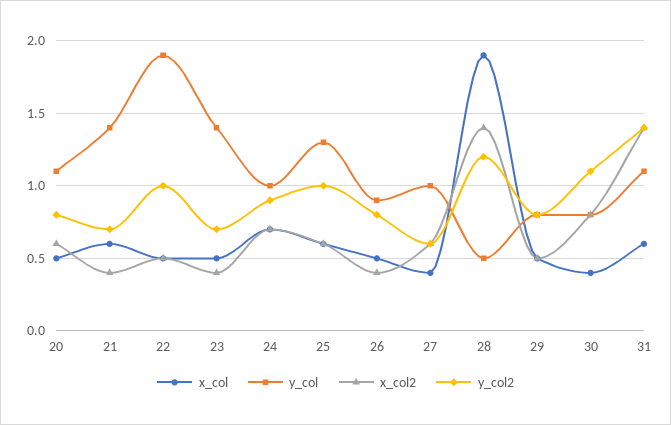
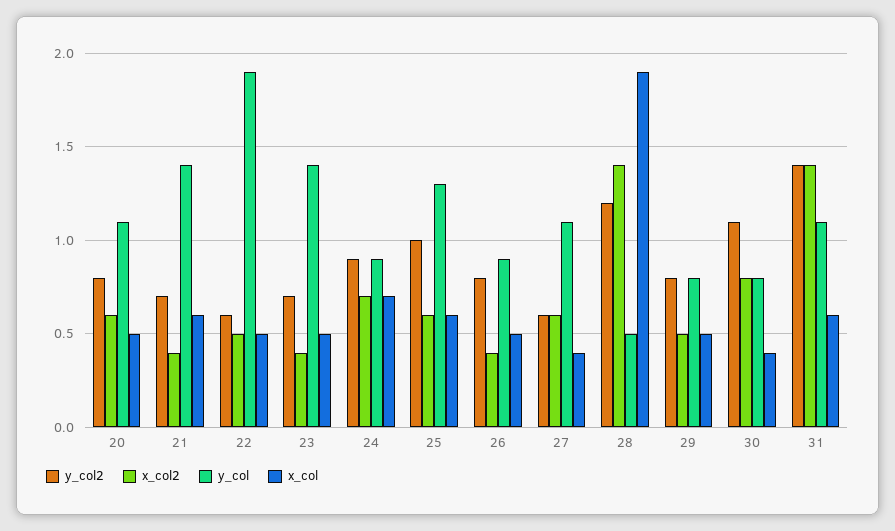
y_col2, 22: 1 -> 0.6
y_col, 24: 1 -> 0.9
y_col, 27: 1 -> 1.1

